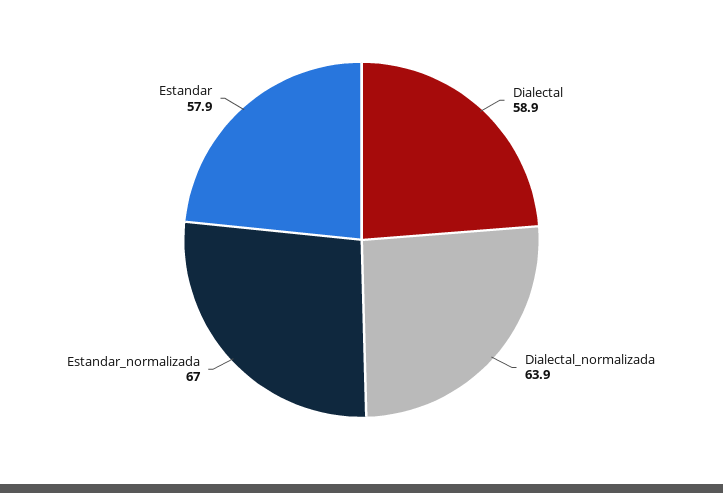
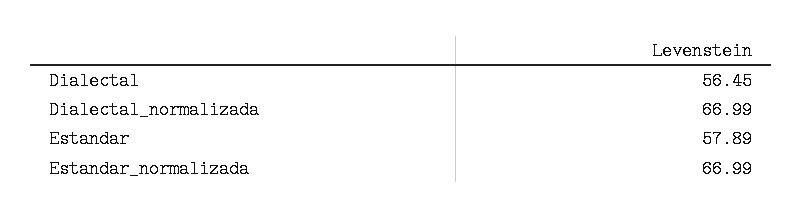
Dialectal: 58.9 -> 56.45
Dialectal_normalizada: 63.9 -> 66.99

